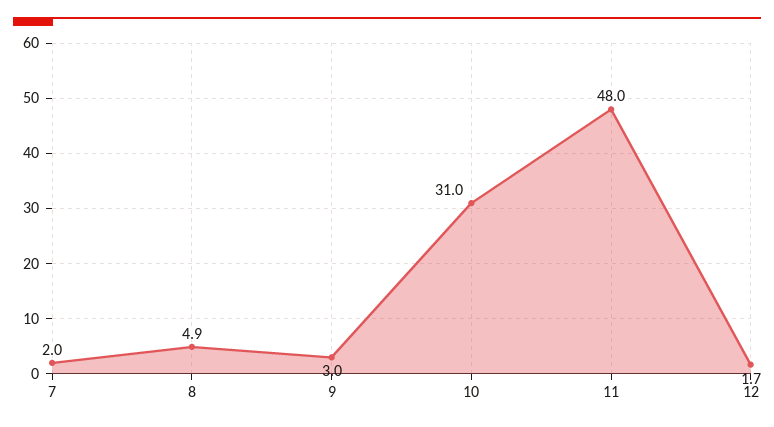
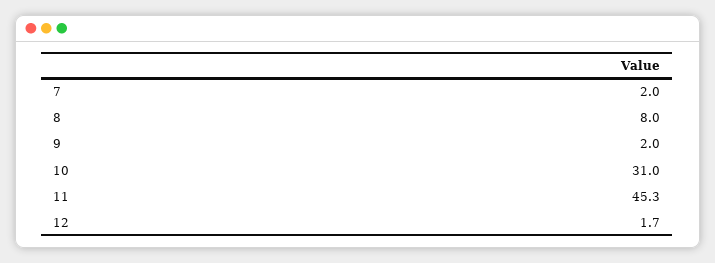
8: 4.9 -> 8
9: 3 -> 2
11: 48 -> 45.3

